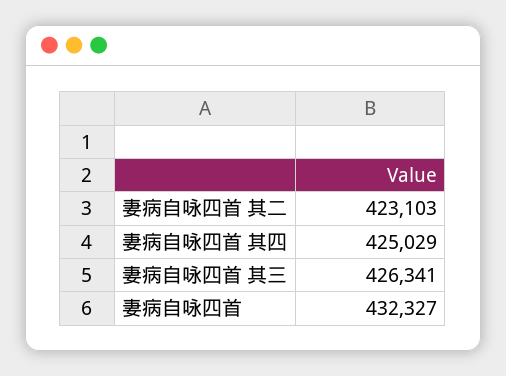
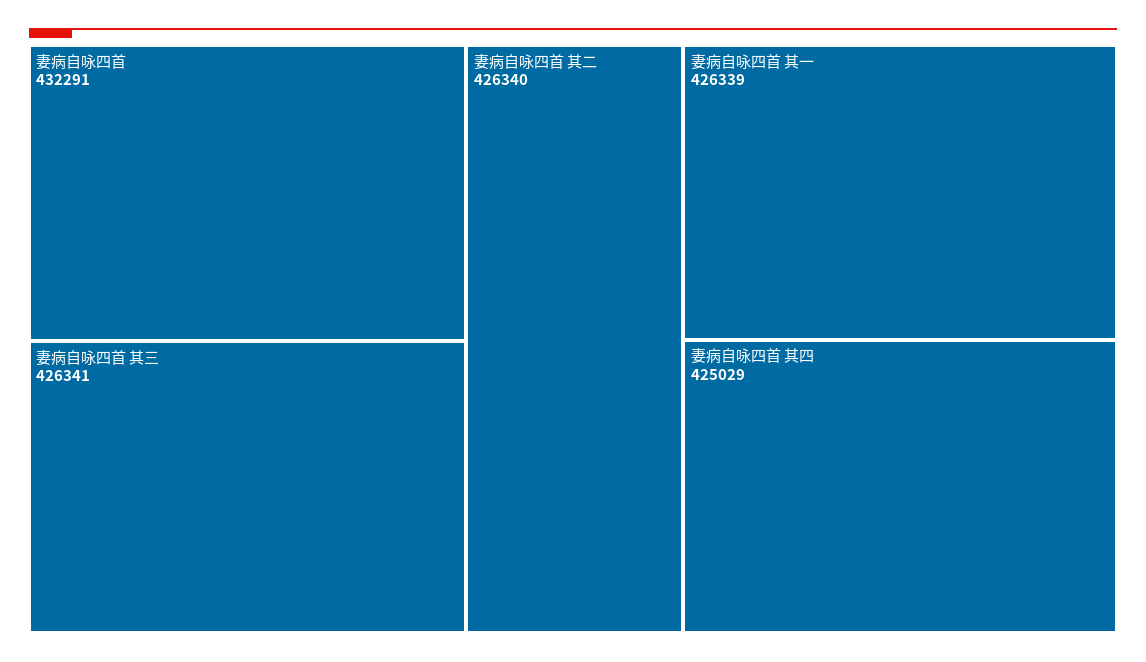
妻病自咏四首 其二: 423103 -> 426340
妻病自咏四首: 432327 -> 432291
妻病自咏四首 其一: none -> 426339

